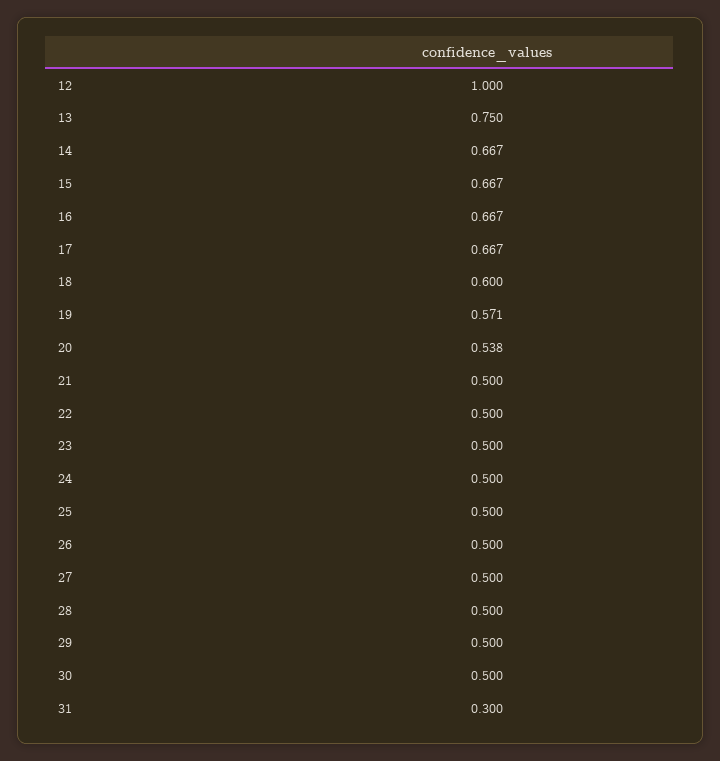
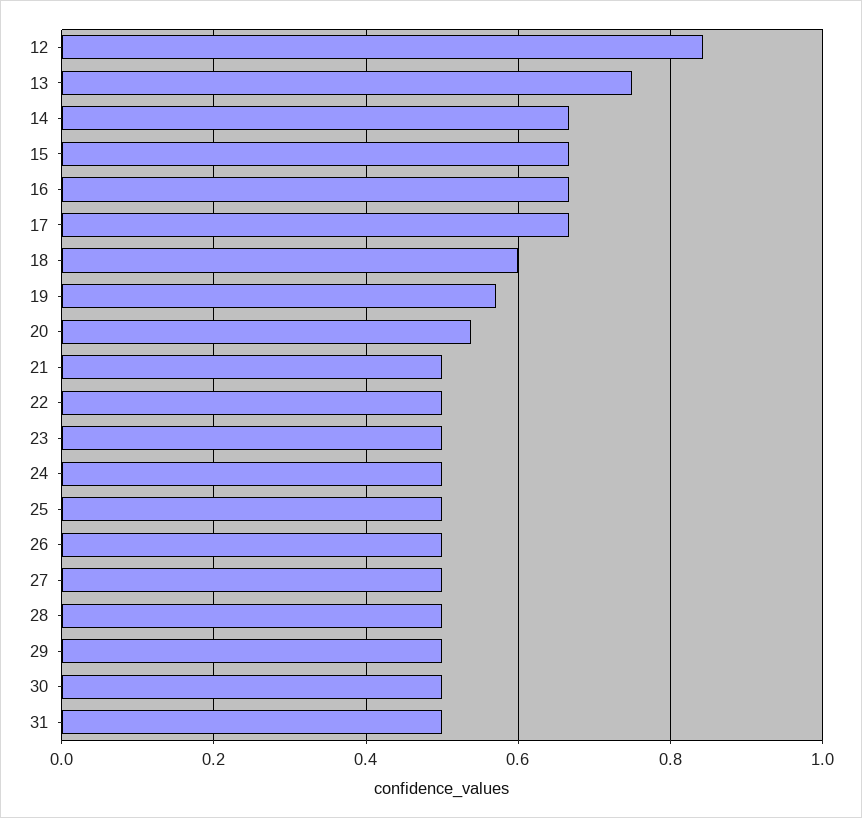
12: 1 -> 0.84
31: 0.3 -> 0.5

